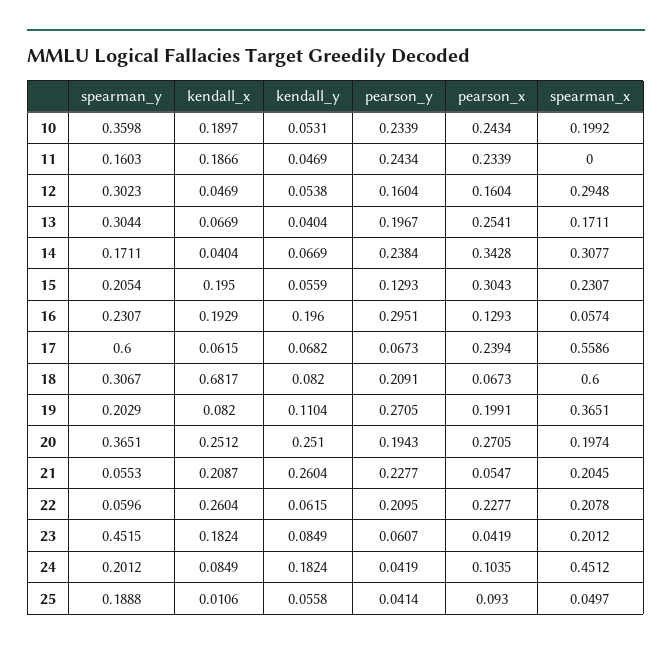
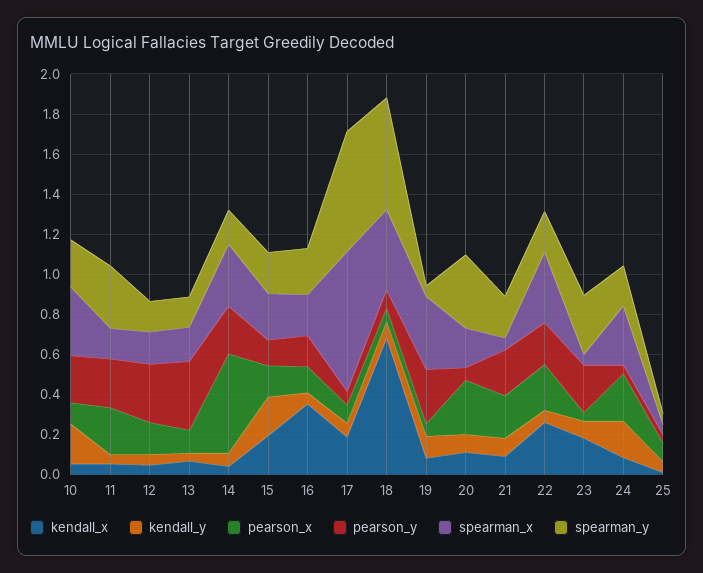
spearman_y, 10: 0.3598 -> 0.25
kendall_x, 10: 0.1897 -> 0.05
kendall_y, 10: 0.0531 -> 0.2
pearson_x, 10: 0.2434 -> 0.1
spearman_x, 10: 0.1992 -> 0.35
spearman_y, 11: 0.1603 -> 0.3
kendall_x, 11: 0.1866 -> 0.05
spearman_x, 11: 0 -> 0.15
spearman_y, 12: 0.3023 -> 0.15
pearson_y, 12: 0.1604 -> 0.3
spearman_x, 12: 0.2948 -> 0.15
spearman_y, 13: 0.3044 -> 0.15
pearson_y, 13: 0.1967 -> 0.35
pearson_x, 13: 0.2541 -> 0.1
pearson_x, 14: 0.3428 -> 0.5
kendall_y, 15: 0.0559 -> 0.2
pearson_x, 15: 0.3043 -> 0.15
kendall_x, 16: 0.1929 -> 0.35
kendall_y, 16: 0.196 -> 0.05
pearson_y, 16: 0.2951 -> 0.15
spearman_x, 16: 0.0574 -> 0.2
kendall_x, 17: 0.0615 -> 0.2
pearson_x, 17: 0.2394 -> 0.1
spearman_x, 17: 0.5586 -> 0.7
spearman_y, 18: 0.3067 -> 0.55
pearson_y, 18: 0.2091 -> 0.1
spearman_x, 18: 0.6 -> 0.4
spearman_y, 19: 0.2029 -> 0.05
pearson_x, 19: 0.1991 -> 0.05
kendall_x, 20: 0.2512 -> 0.1
kendall_y, 20: 0.251 -> 0.1
pearson_y, 20: 0.1943 -> 0.05
spearman_y, 21: 0.0553 -> 0.2
kendall_x, 21: 0.2087 -> 0.1
kendall_y, 21: 0.2604 -> 0.1
pearson_x, 21: 0.0547 -> 0.2
spearman_x, 21: 0.2045 -> 0.05
spearman_y, 22: 0.0596 -> 0.2
spearman_x, 22: 0.2078 -> 0.35
spearman_y, 23: 0.4515 -> 0.3
pearson_y, 23: 0.0607 -> 0.25
spearman_x, 23: 0.2012 -> 0.05
pearson_x, 24: 0.1035 -> 0.25
spearman_x, 24: 0.4512 -> 0.3
spearman_y, 25: 0.1888 -> 0.05

